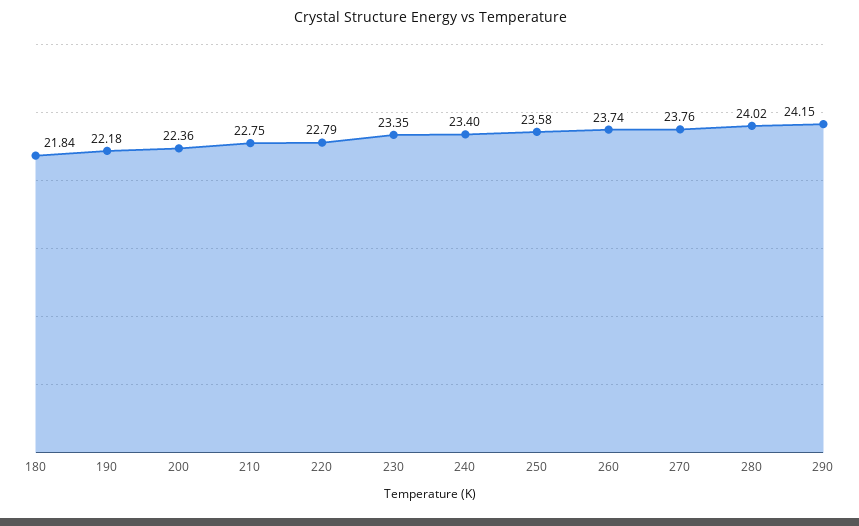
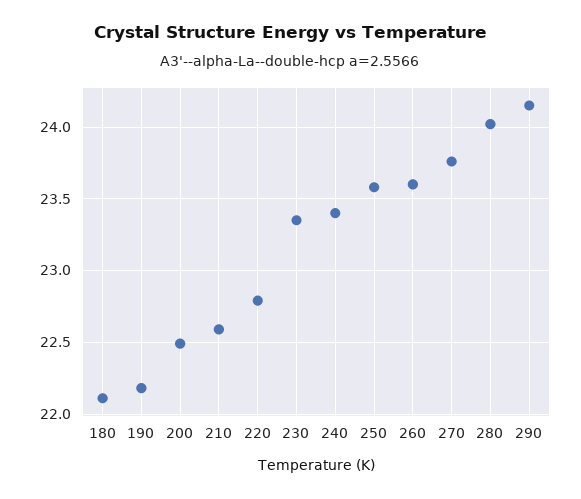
180: 21.84 -> 22.1
200: 22.36 -> 22.5
210: 22.75 -> 22.6
260: 23.74 -> 23.6

